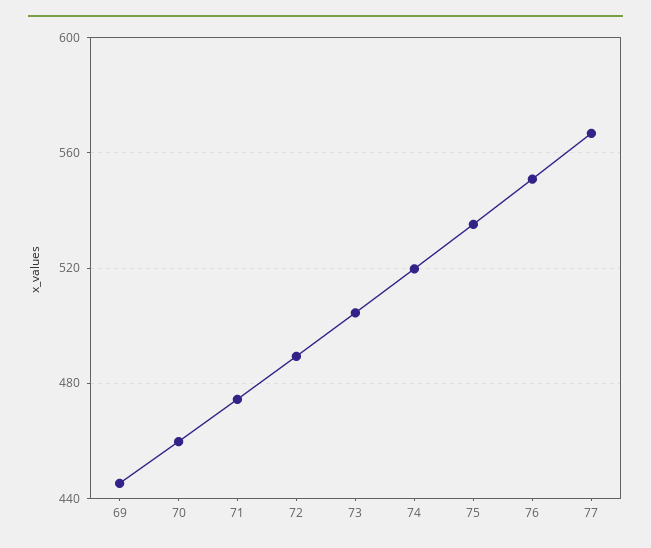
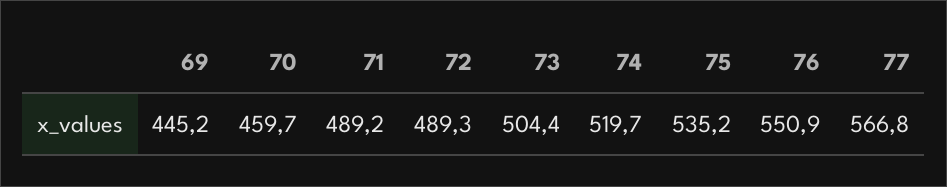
71: 475 -> 489.2

